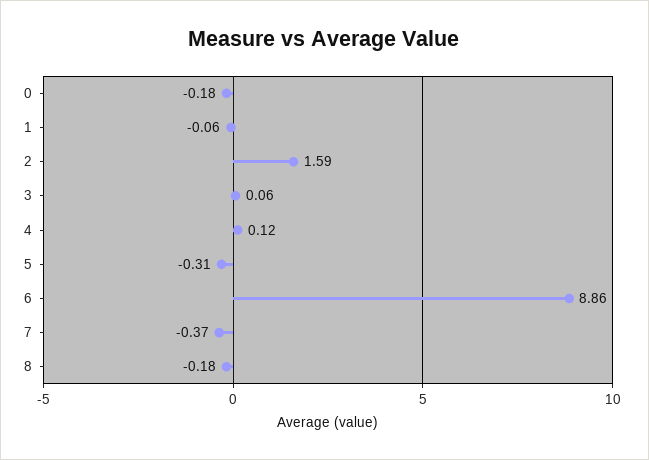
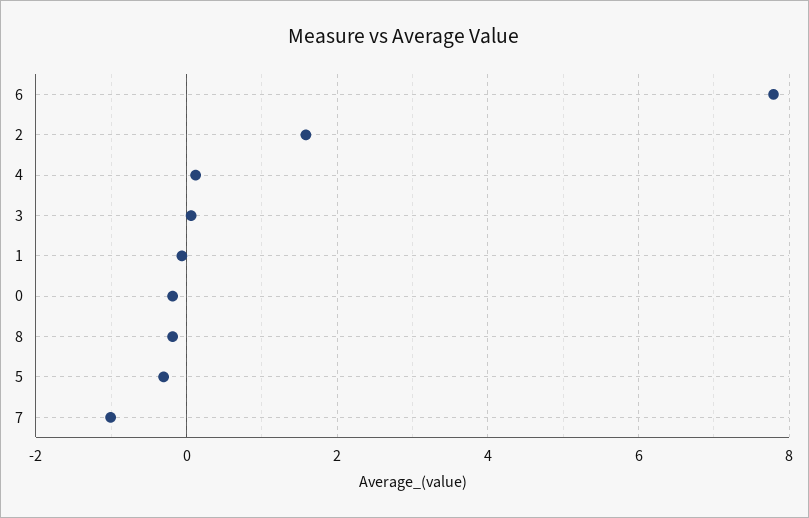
6: 8.86 -> 7.8
7: -0.37 -> -1

